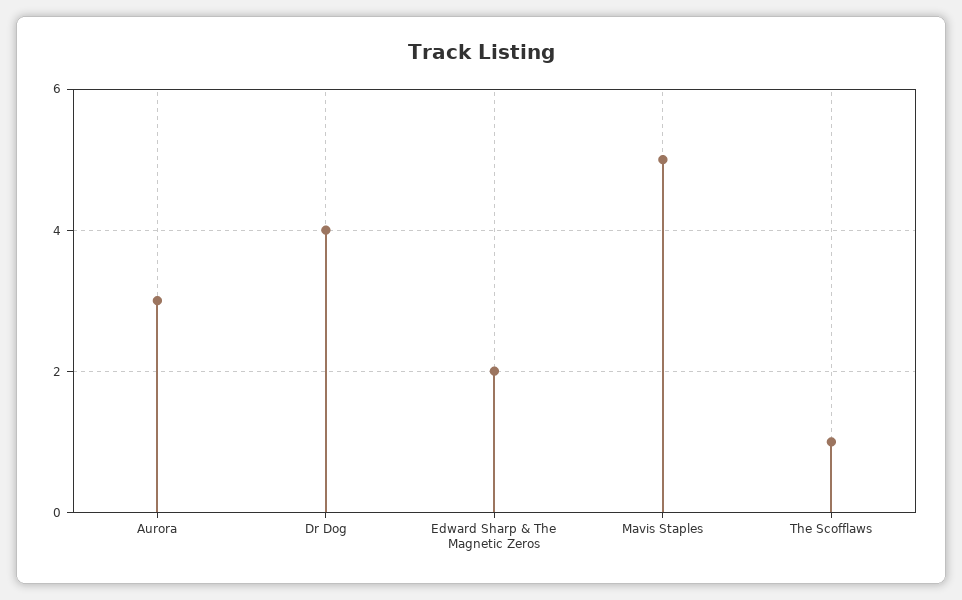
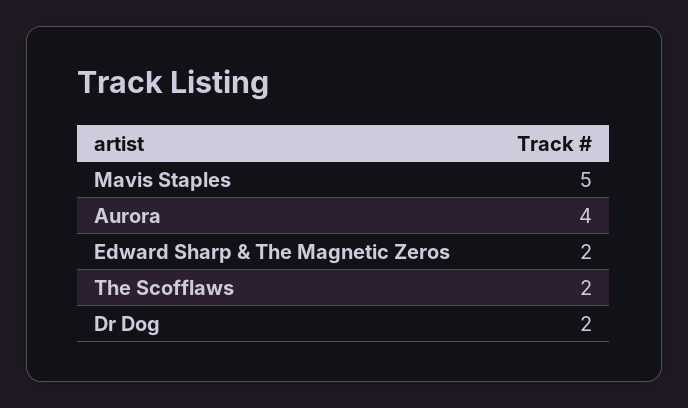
Aurora: 3 -> 4
Dr Dog: 4 -> 2
The Scofflaws: 1 -> 2

